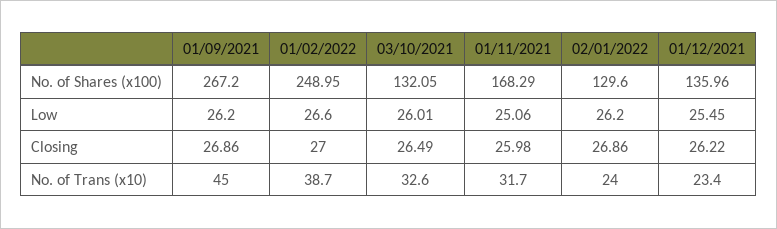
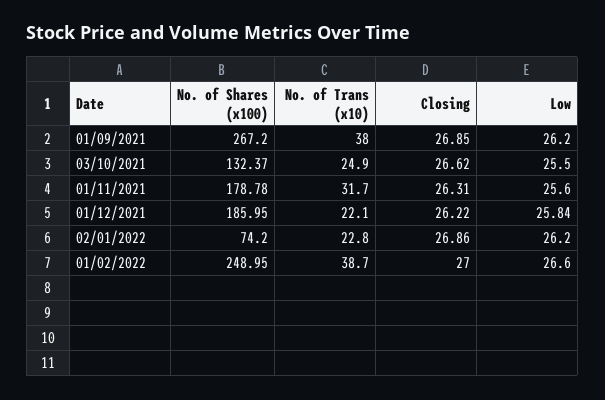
03/10/2021, No. of Shares (x100): 132.05 -> 132.37
01/11/2021, No. of Shares (x100): 168.29 -> 178.78
02/01/2022, No. of Shares (x100): 129.6 -> 74.2
01/12/2021, No. of Shares (x100): 135.96 -> 185.95
03/10/2021, Low: 26.01 -> 25.5
01/11/2021, Low: 25.06 -> 25.6
01/12/2021, Low: 25.45 -> 25.84
01/09/2021, Closing: 26.86 -> 26.85
03/10/2021, Closing: 26.49 -> 26.62
01/11/2021, Closing: 25.98 -> 26.31
01/09/2021, No. of Trans (x10): 45 -> 38
03/10/2021, No. of Trans (x10): 32.6 -> 24.9
02/01/2022, No. of Trans (x10): 24 -> 22.8
01/12/2021, No. of Trans (x10): 23.4 -> 22.1

